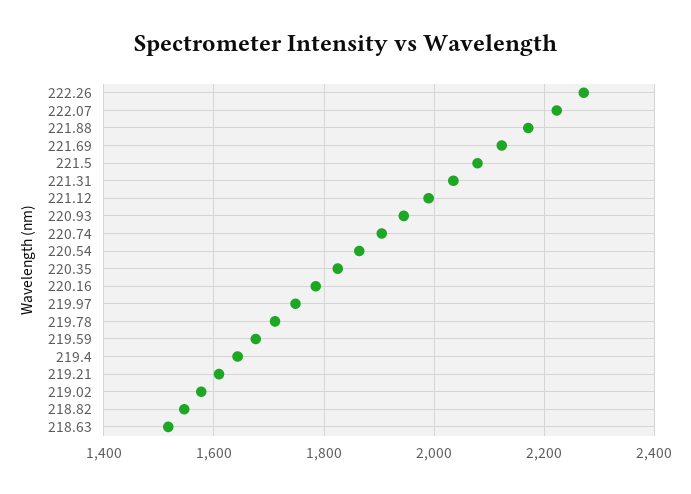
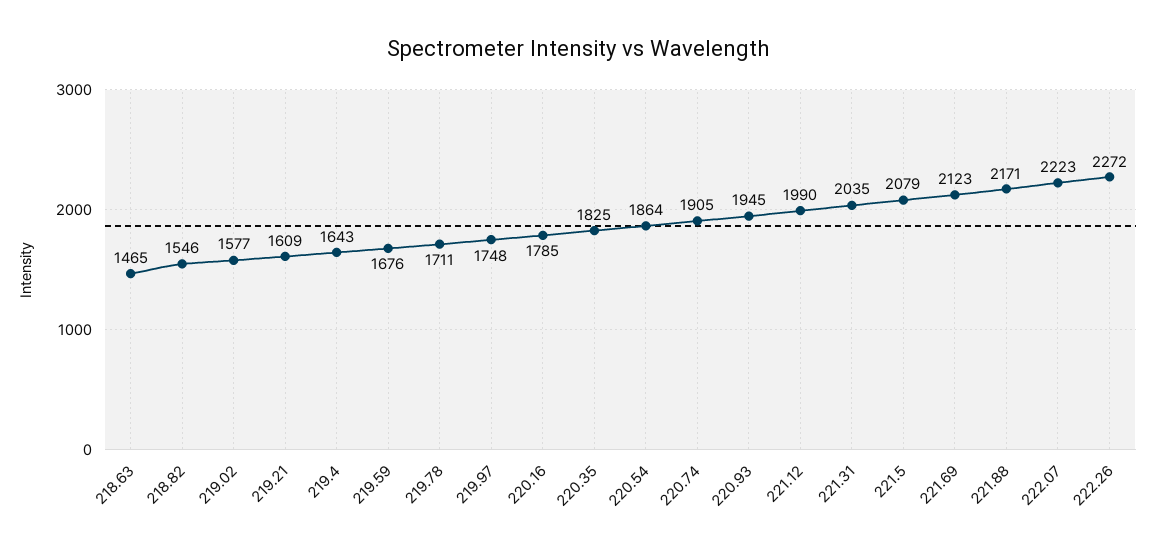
218.63: 1520 -> 1465

